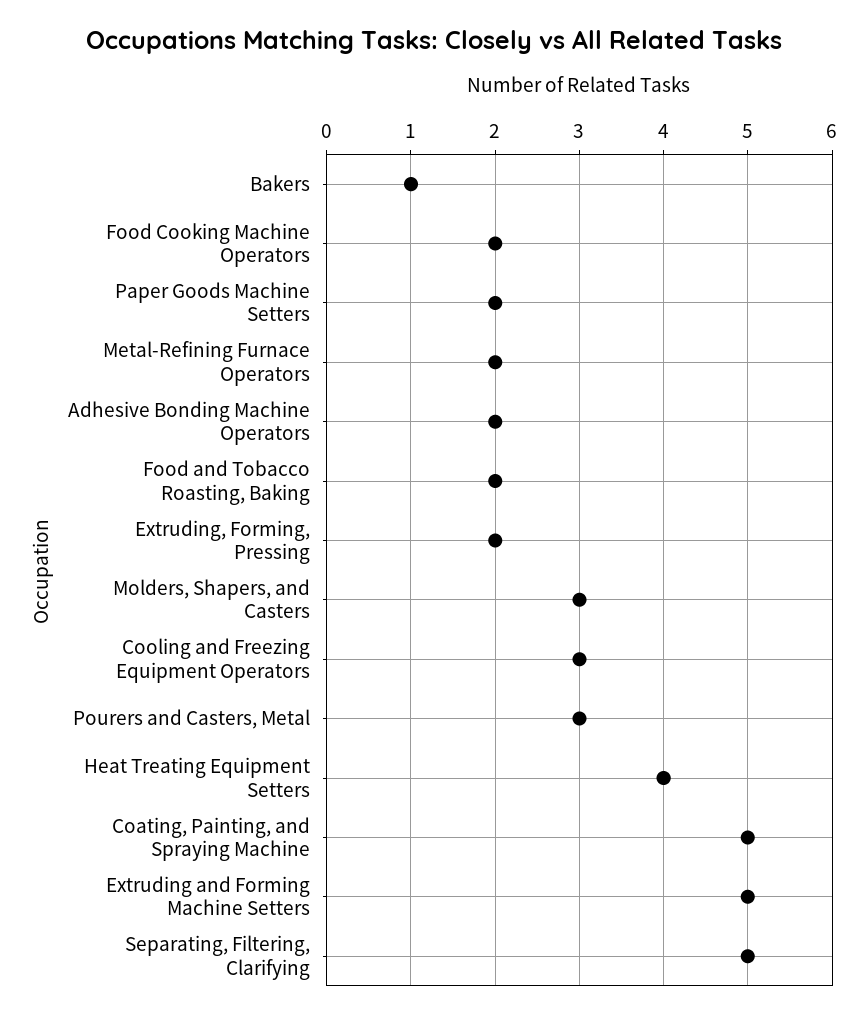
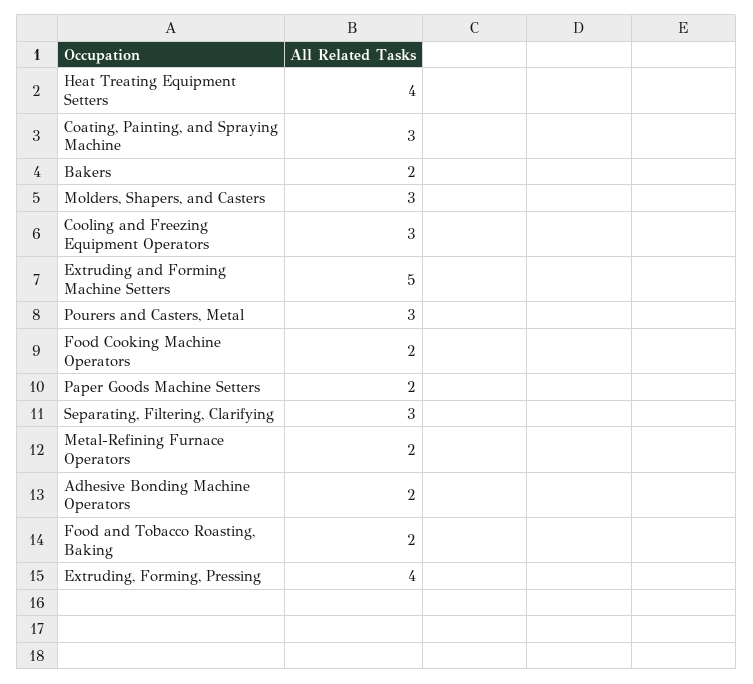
Bakers: 1 -> 2
Extruding, Forming, Pressing: 2 -> 4
Coating, Painting, and Spraying Machine: 5 -> 3
Separating, Filtering, Clarifying: 5 -> 3

